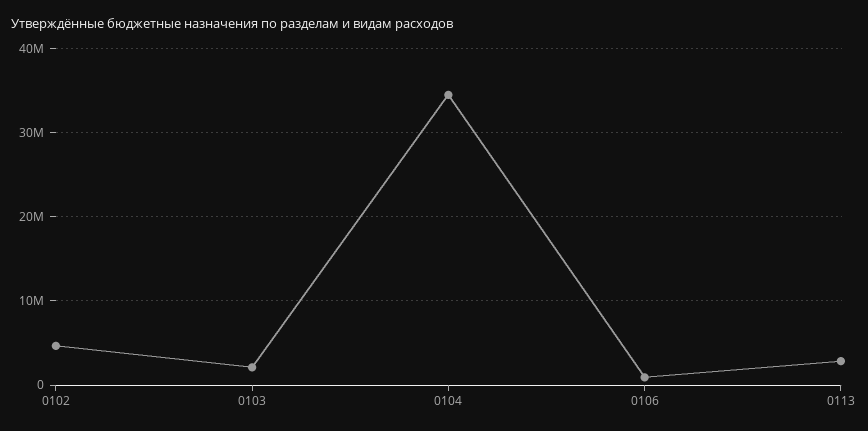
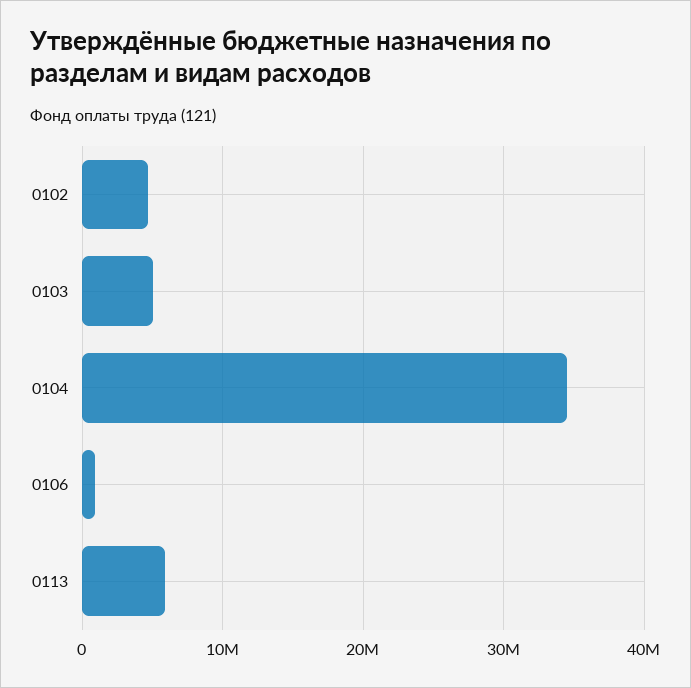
0103: 2000000 -> 5000000
0113: 3000000 -> 6000000

